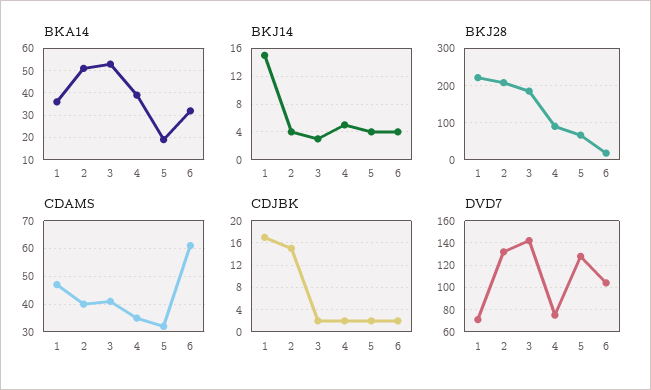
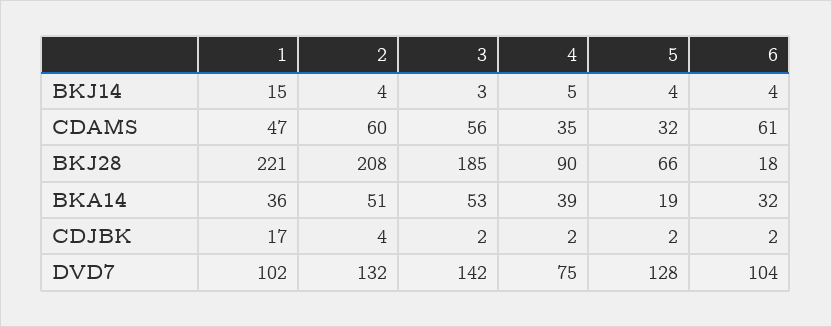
CDAMS, 2: 40 -> 60
CDAMS, 3: 40 -> 56
CDJBK, 2: 16 -> 4
DVD7, 1: 70 -> 102

